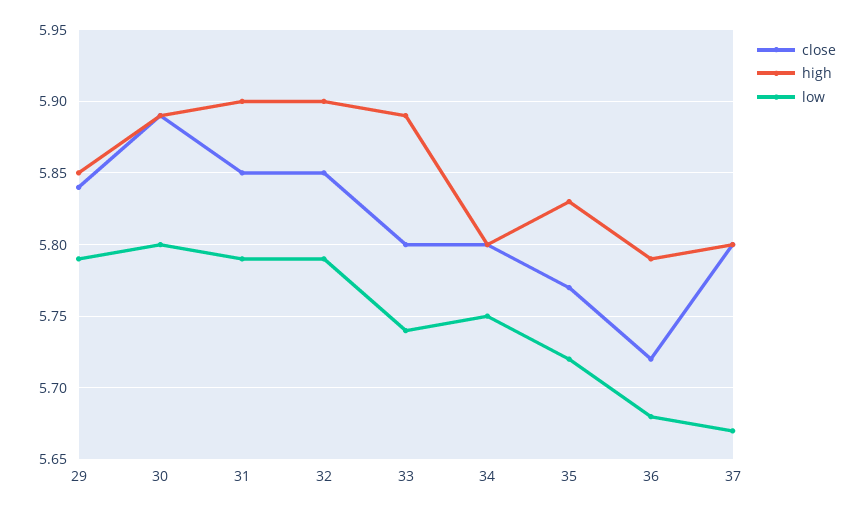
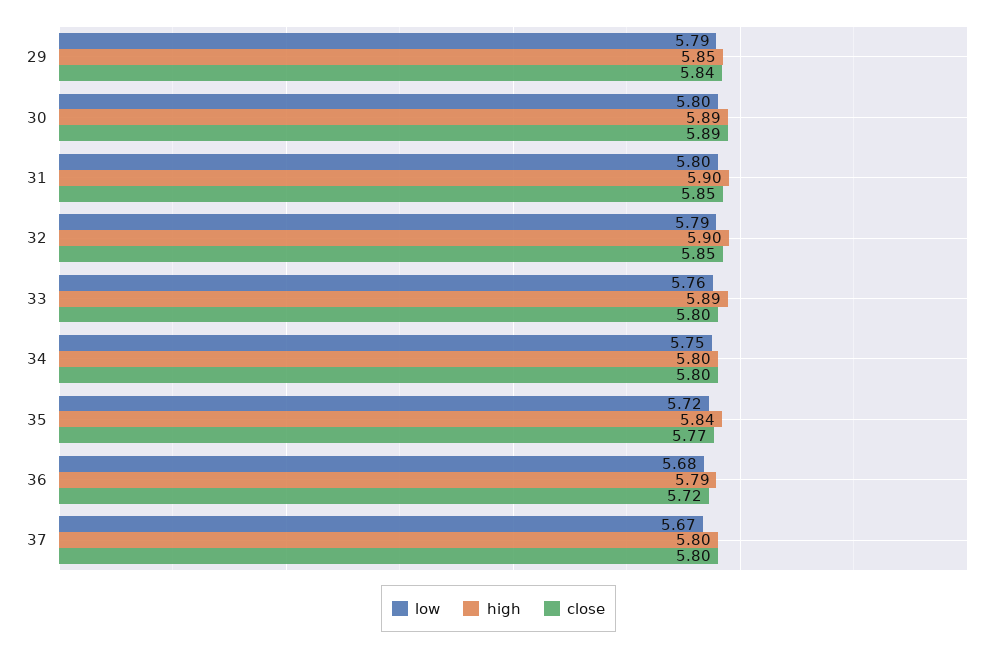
low, 31: 5.79 -> 5.8
low, 33: 5.74 -> 5.76
high, 35: 5.83 -> 5.84

